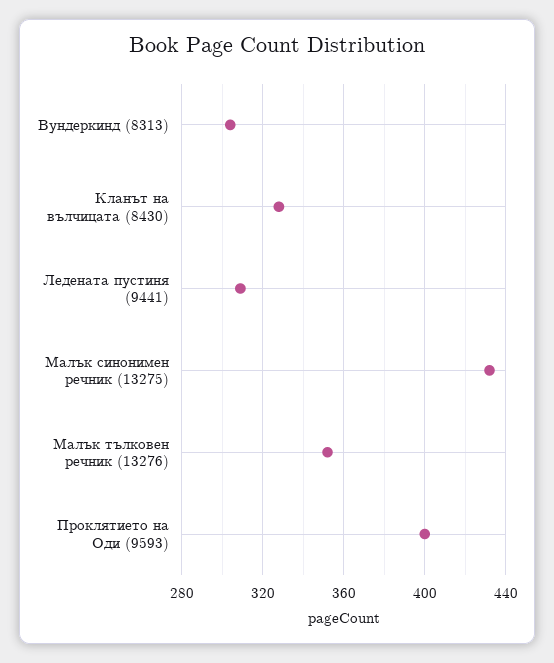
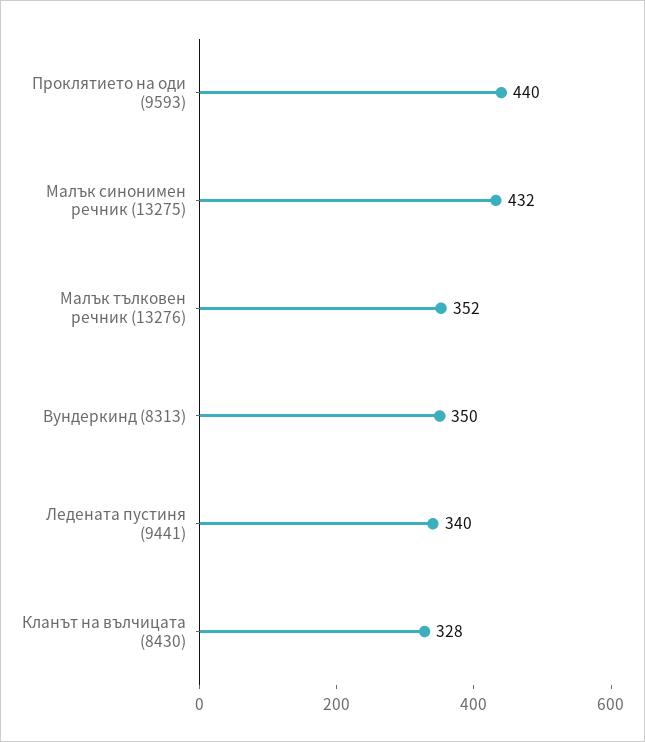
Вундеркинд (8313): 305 -> 350
Ледената пустиня (9441): 310 -> 340
Проклятието на Оди (9593): 400 -> 440

